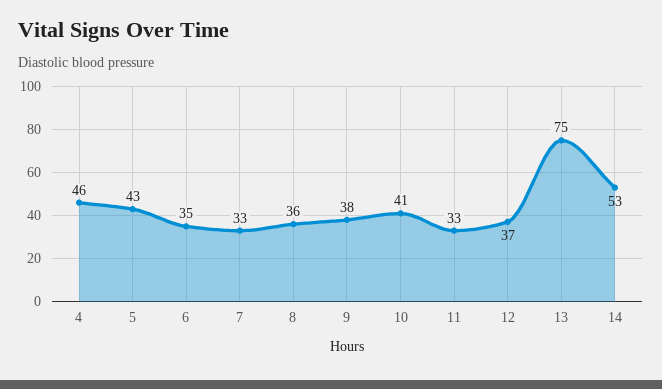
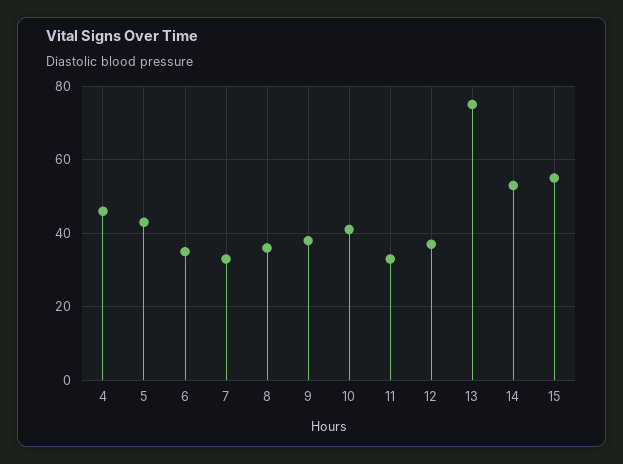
15: none -> 55

